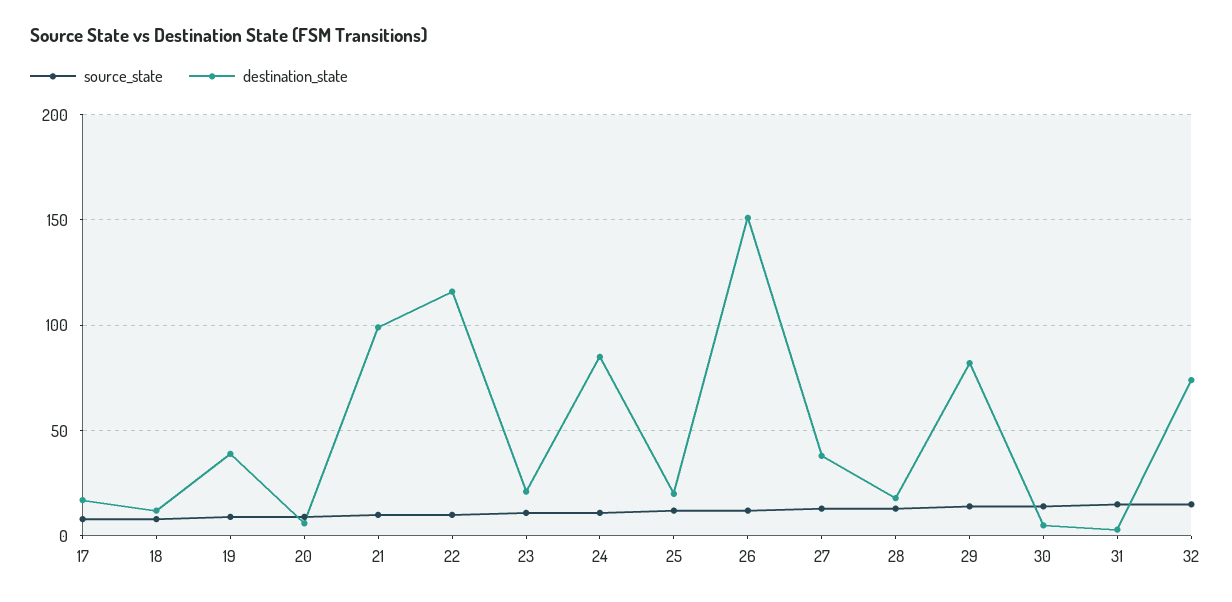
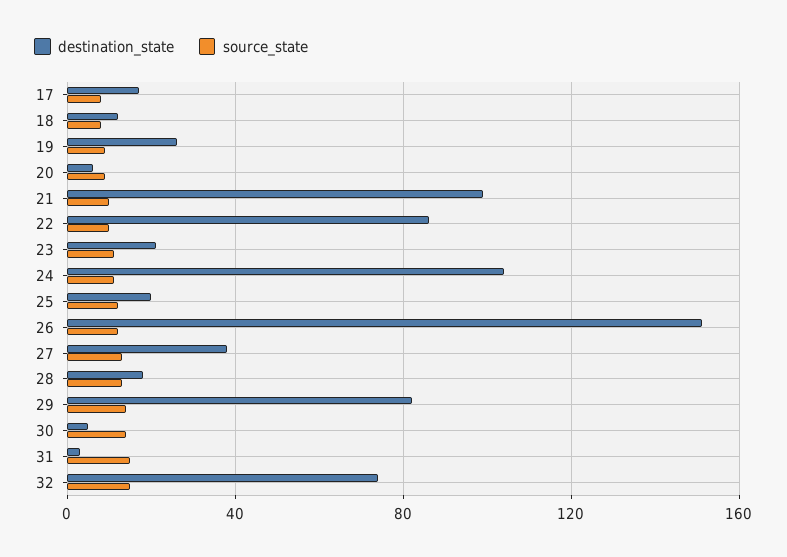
destination_state, 19: 40 -> 25
destination_state, 22: 115 -> 85
destination_state, 24: 85 -> 105

